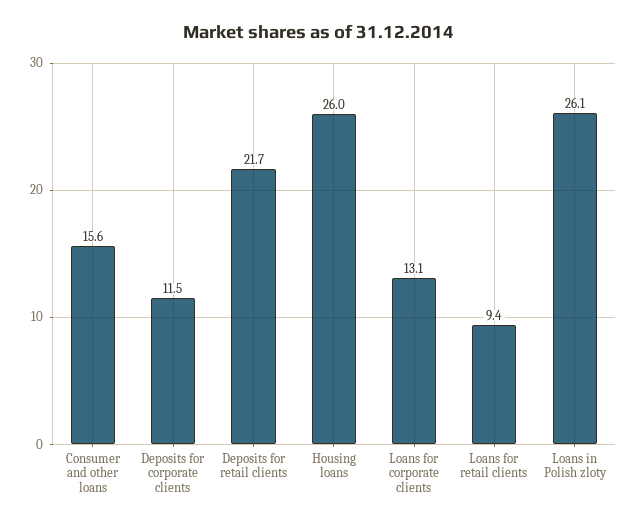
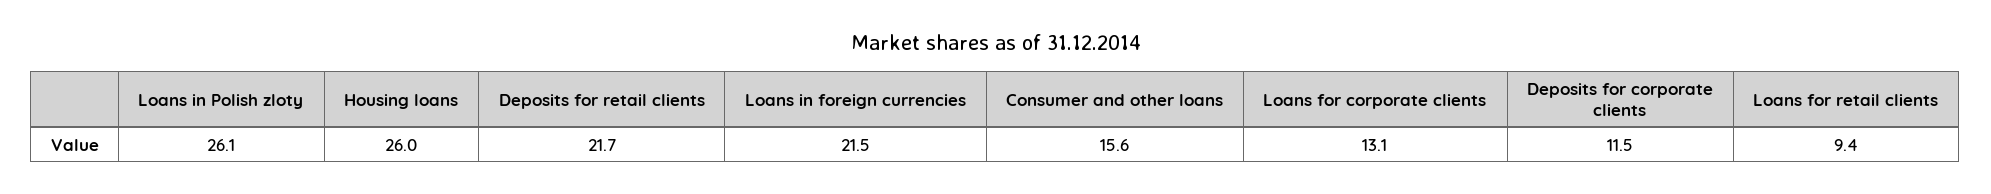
Loans in foreign currencies: none -> 21.5

